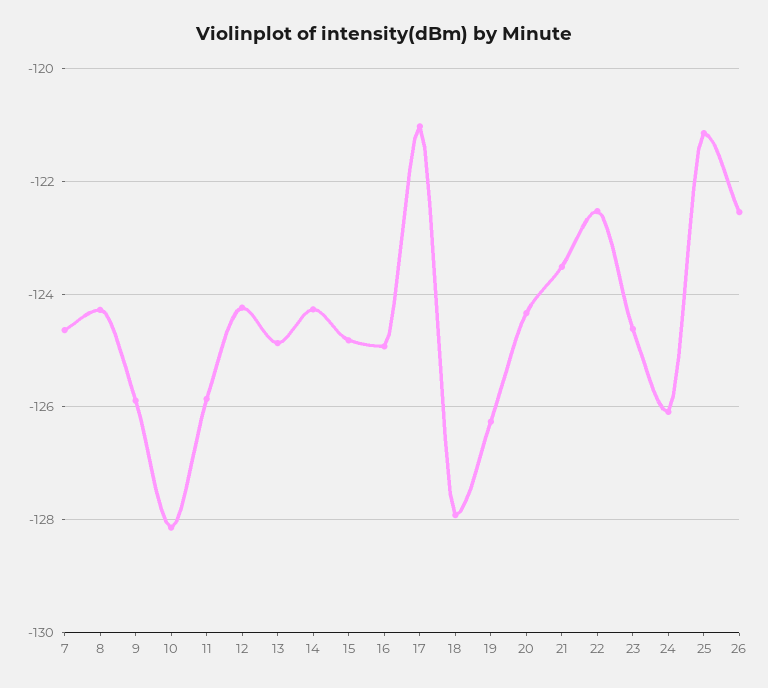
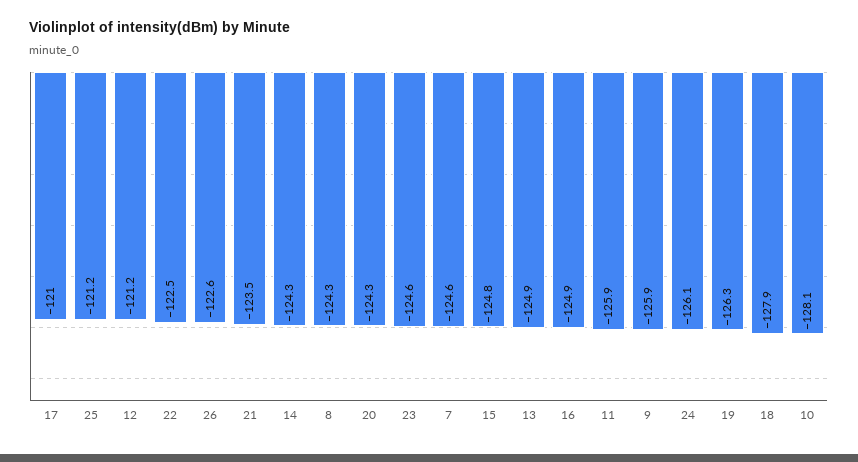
12: -124.2 -> -121.2

